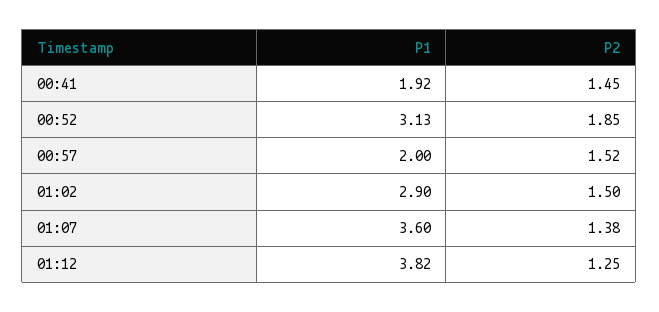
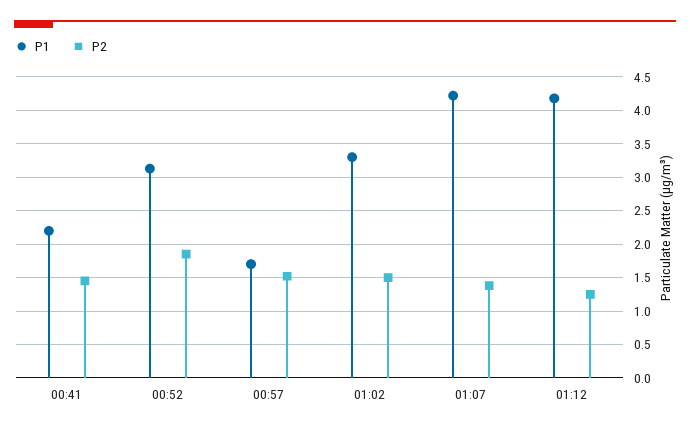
P1, 00:41: 1.92 -> 2.2
P1, 00:57: 2 -> 1.7
P1, 01:02: 2.9 -> 3.3
P1, 01:07: 3.6 -> 4.2
P1, 01:12: 3.82 -> 4.2

